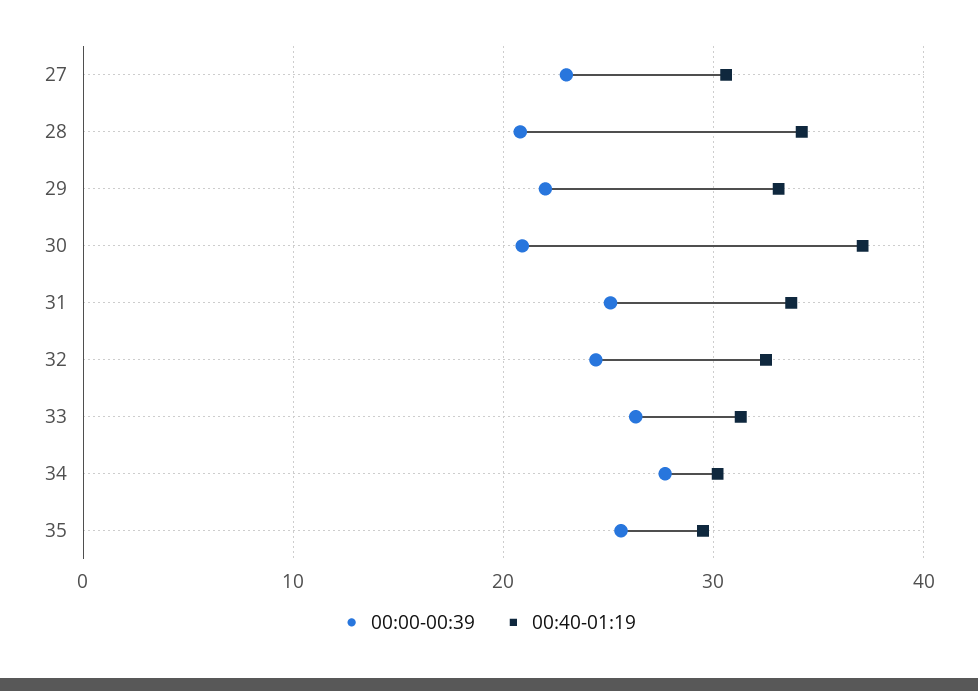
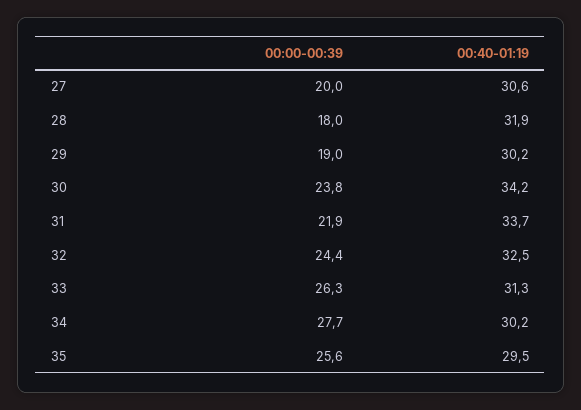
00:00-00:39, 27: 23 -> 20
00:00-00:39, 28: 21 -> 18
00:40-01:19, 28: 34 -> 31.9
00:00-00:39, 29: 22 -> 19
00:40-01:19, 29: 33 -> 30.2
00:00-00:39, 30: 21 -> 23.8
00:40-01:19, 30: 37 -> 34.2
00:00-00:39, 31: 25 -> 21.9

